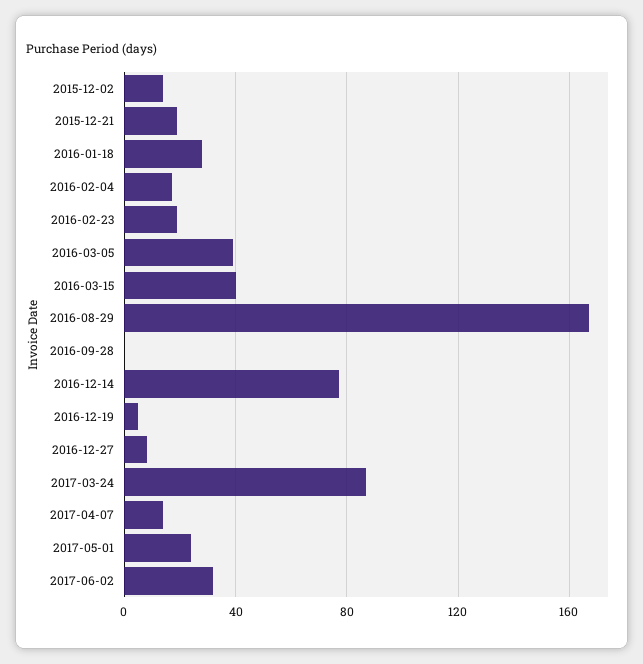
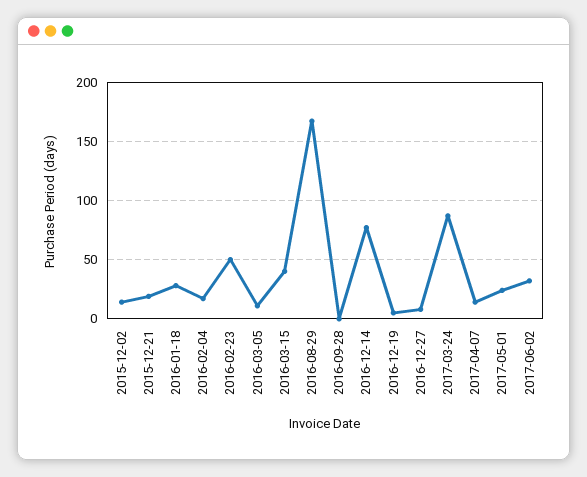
2016-02-23: 20 -> 50
2016-03-05: 40 -> 10

